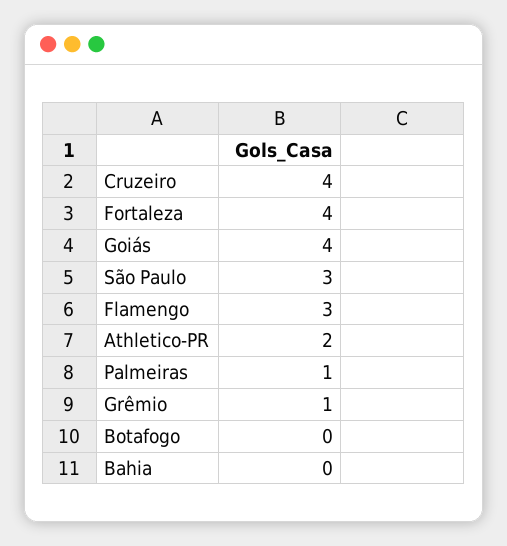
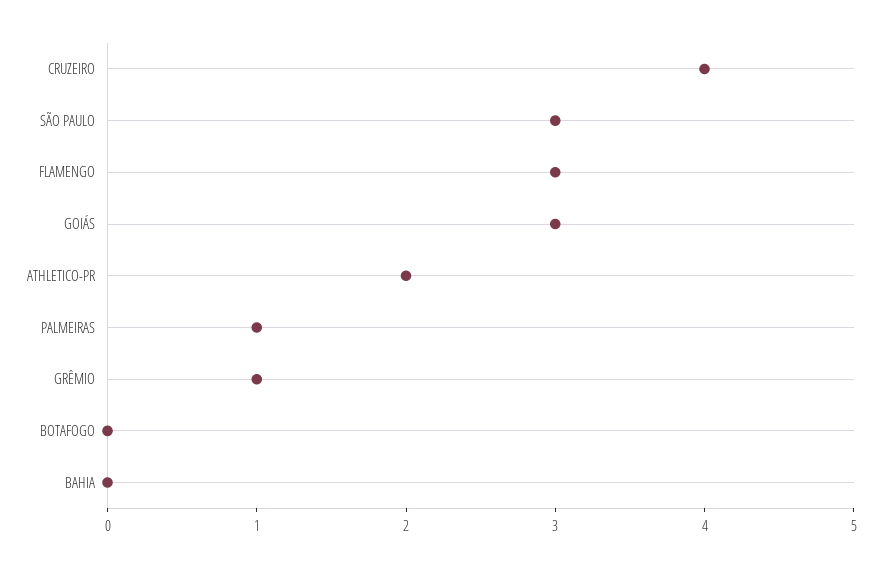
Fortaleza: 4 -> none
Goiás: 4 -> 3

